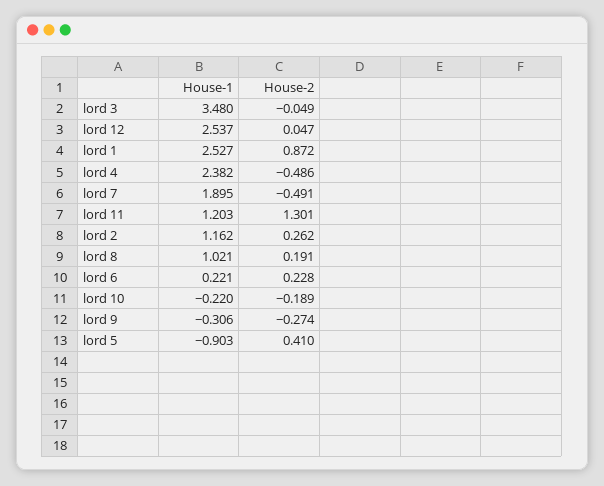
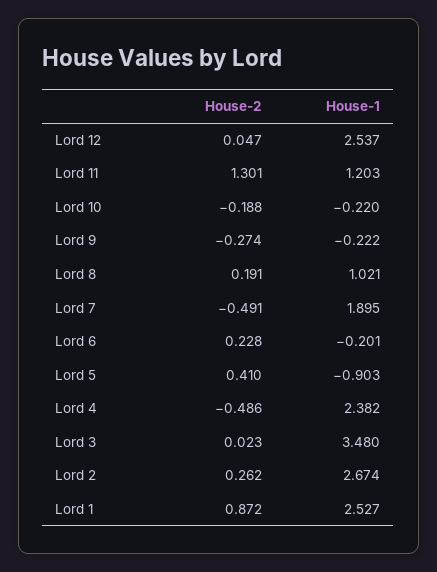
House-2, lord 3: -0.049 -> 0.023
House-1, lord 2: 1.162 -> 2.674
House-1, lord 6: 0.221 -> -0.201
House-2, lord 10: -0.189 -> -0.188
House-1, lord 9: -0.306 -> -0.222

